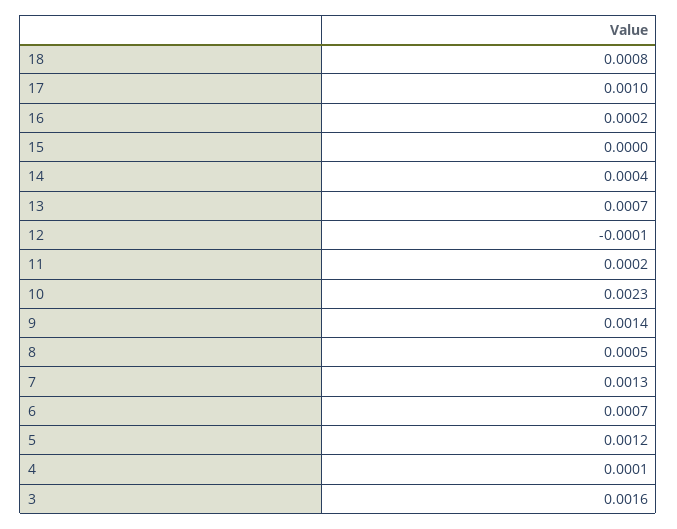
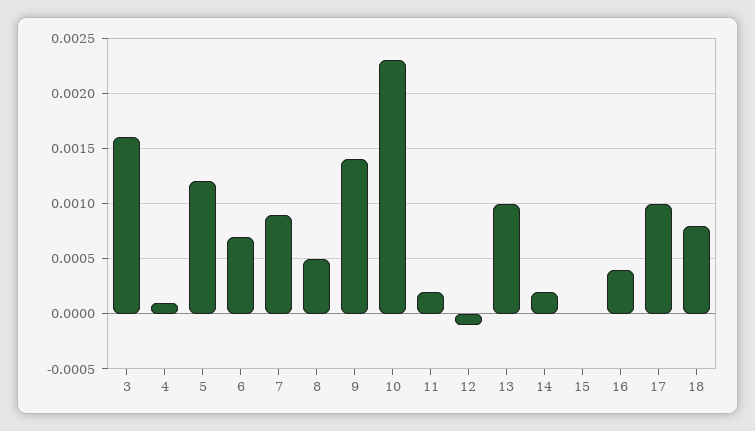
16: 0.0002 -> 0.0004
14: 0.0004 -> 0.0002
13: 0.0007 -> 0.001
7: 0.0013 -> 0.0009

